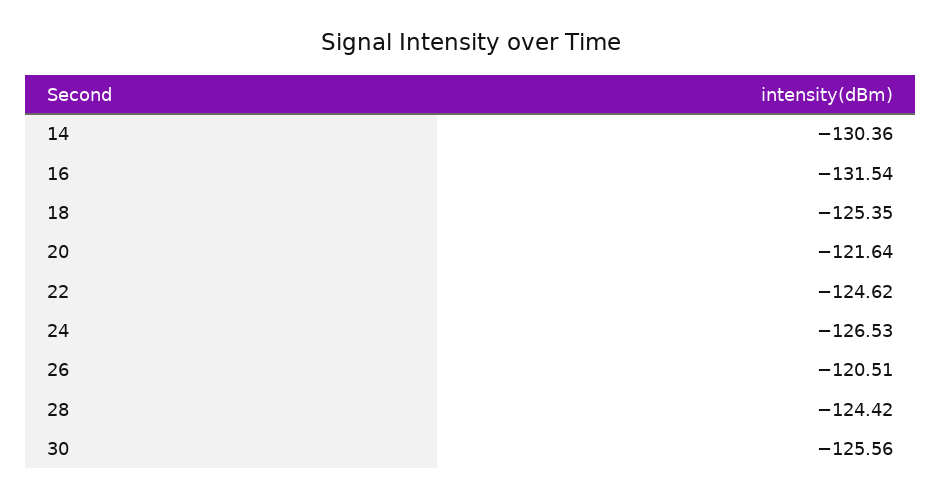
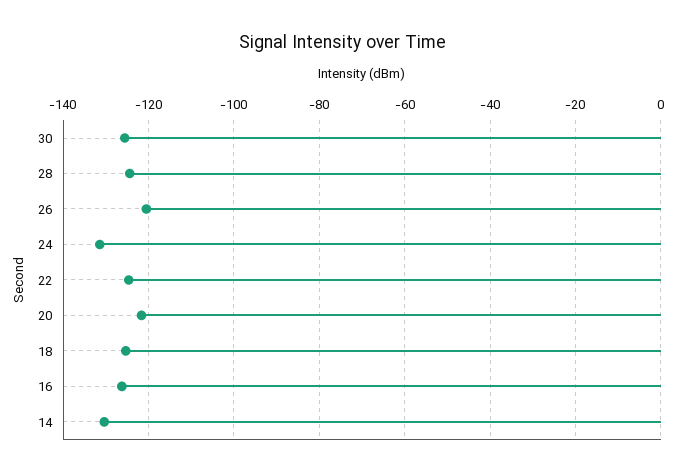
16: -131.54 -> -126
24: -126.53 -> -132

